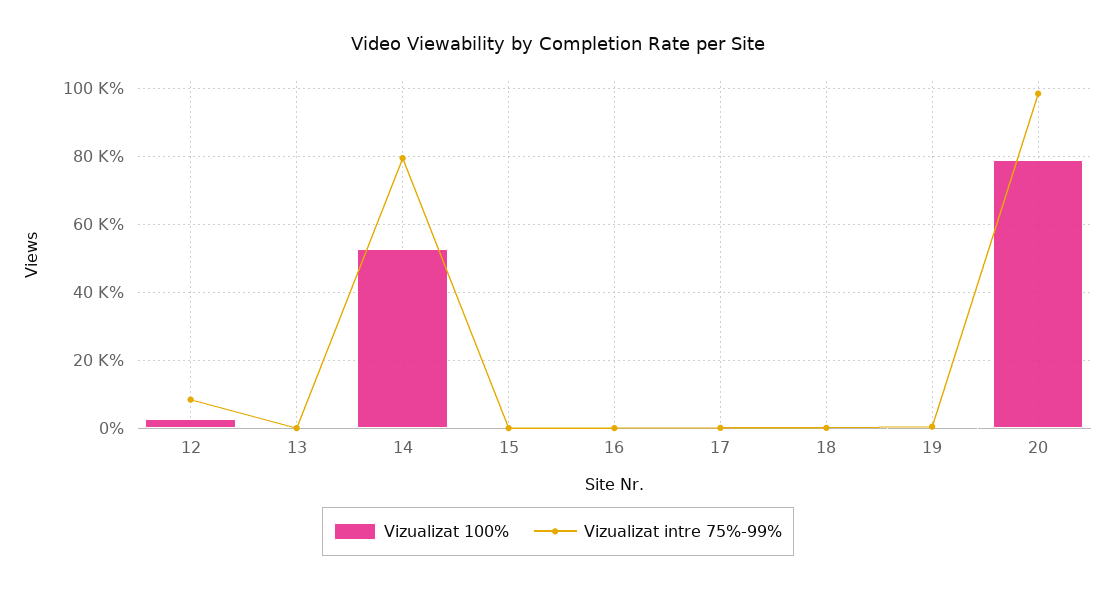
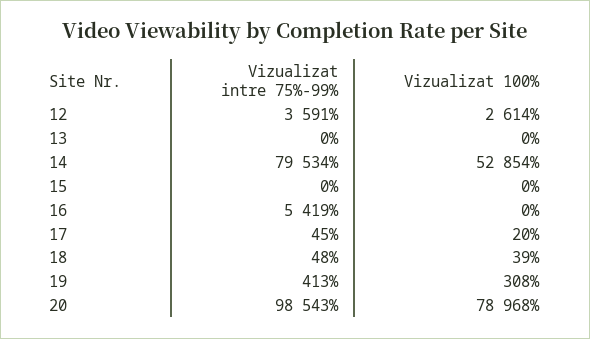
Vizualizat intre 75%-99%, 12: 8000 -> 3591
Vizualizat intre 75%-99%, 16: 0 -> 5419

